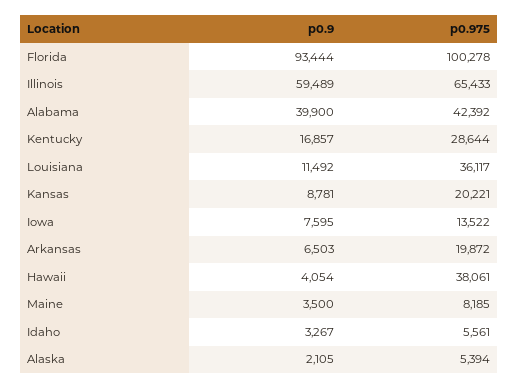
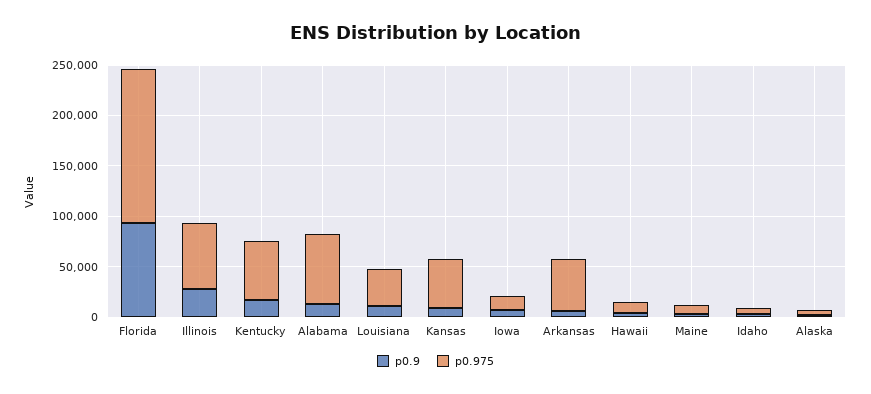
p0.975, Florida: 100278 -> 150000
p0.9, Illinois: 59489 -> 30000
p0.9, Alabama: 39900 -> 10000
p0.975, Alabama: 42392 -> 70000
p0.975, Kentucky: 28644 -> 60000
p0.975, Kansas: 20221 -> 50000
p0.975, Arkansas: 19872 -> 50000
p0.975, Hawaii: 38061 -> 10000

